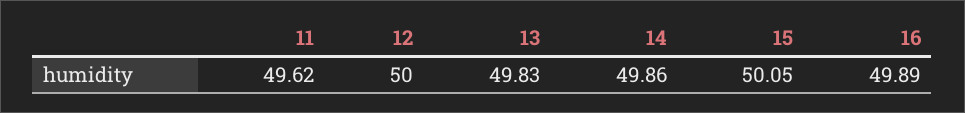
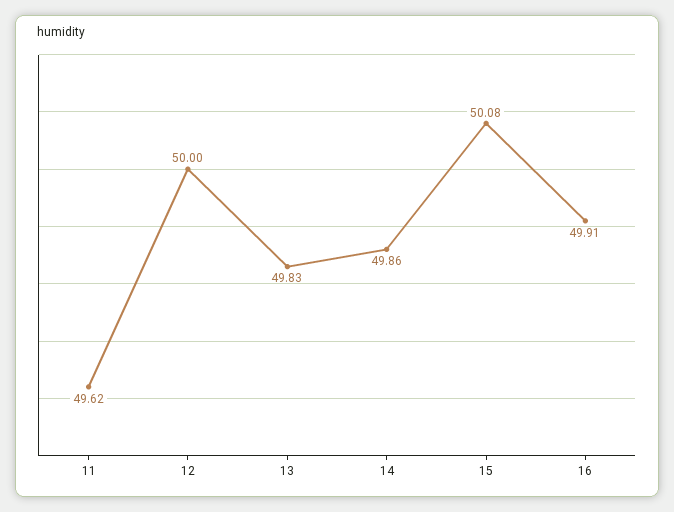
15: 50.05 -> 50.08
16: 49.89 -> 49.91

